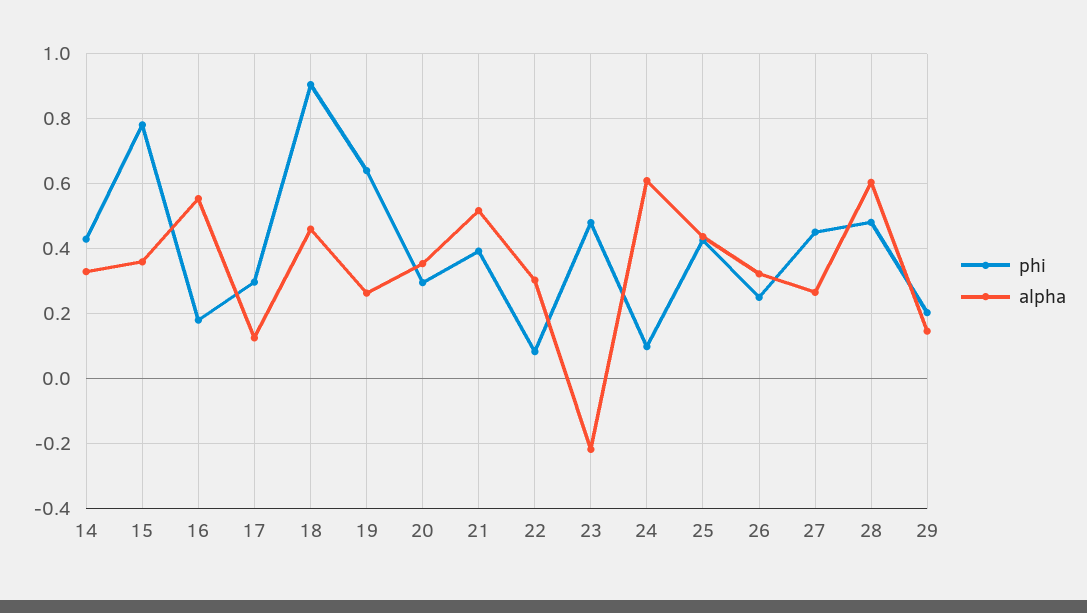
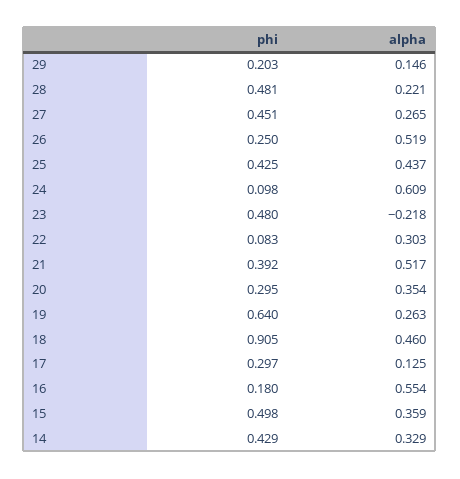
phi, 15: 0.78 -> 0.498
alpha, 26: 0.32 -> 0.519
alpha, 28: 0.6 -> 0.221

